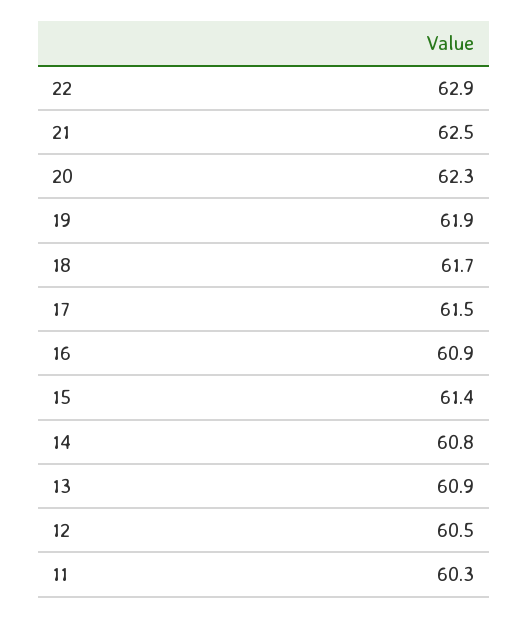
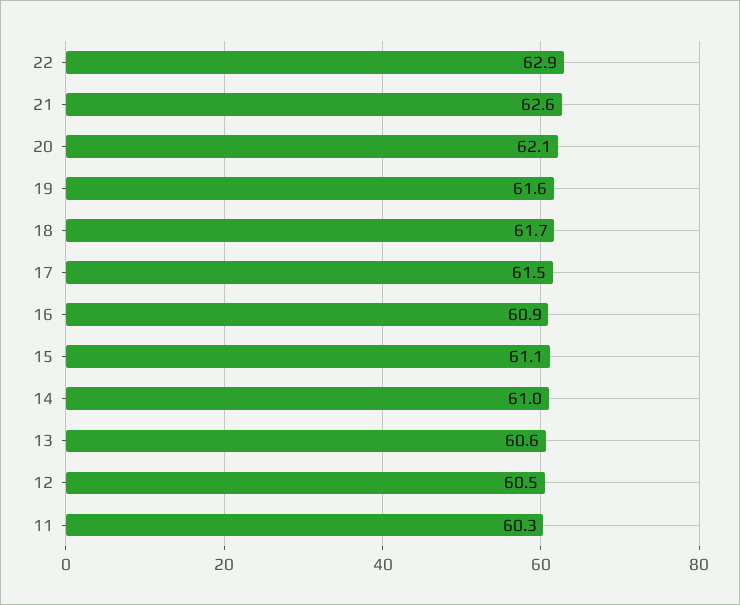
21: 62.5 -> 62.6
20: 62.3 -> 62.1
19: 61.9 -> 61.6
15: 61.4 -> 61.1
14: 60.8 -> 61
13: 60.9 -> 60.6

